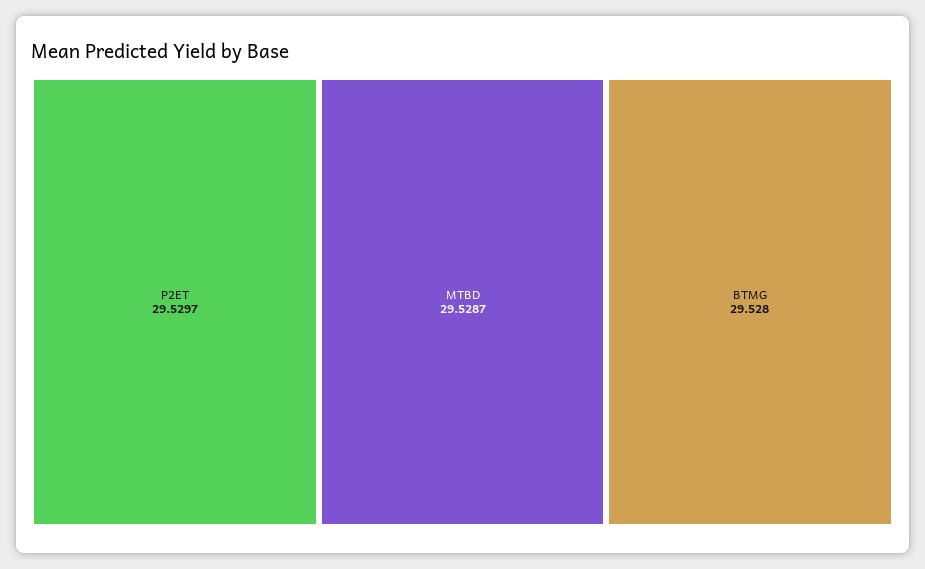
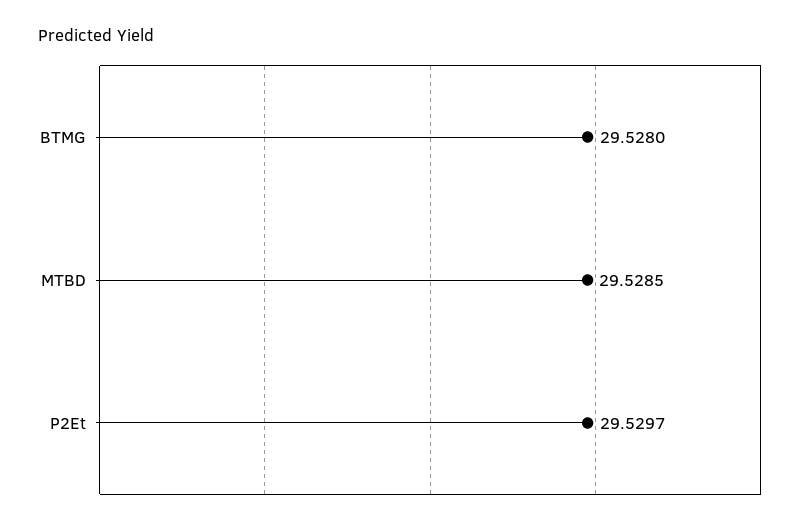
MTBD: 29.5287 -> 29.5285

